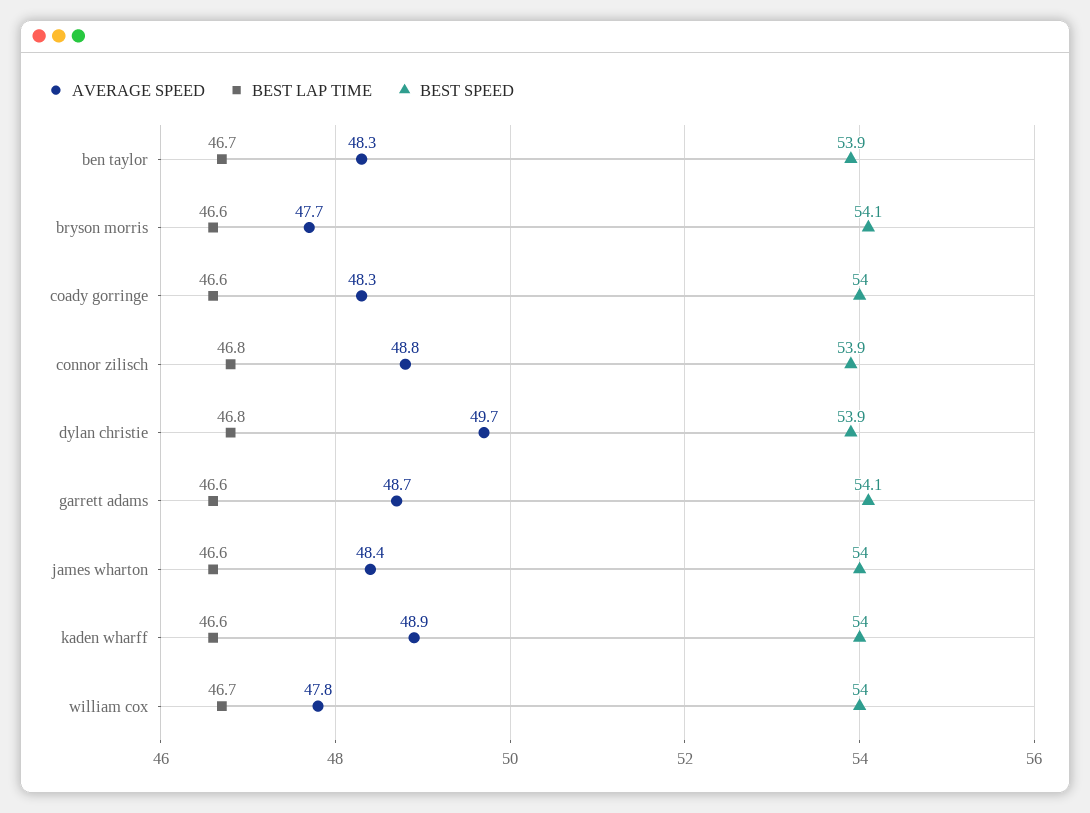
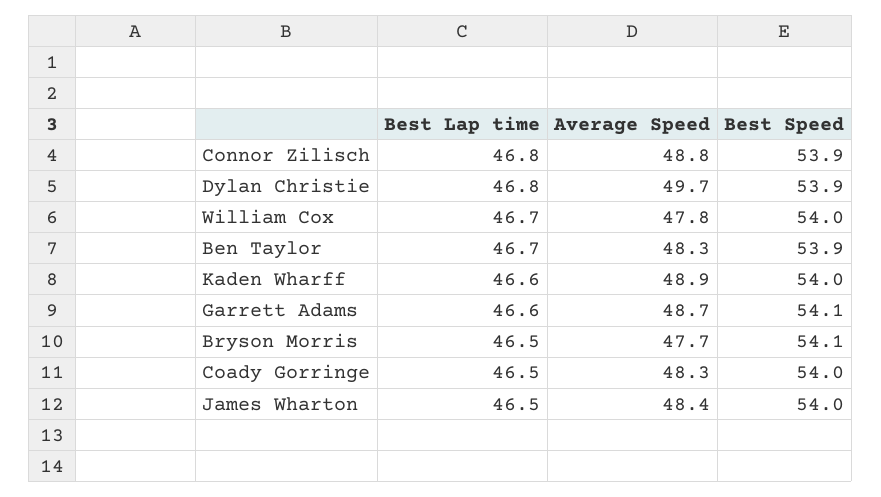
BEST LAP TIME, bryson morris: 46.6 -> 46.5
BEST LAP TIME, coady gorringe: 46.6 -> 46.5
BEST LAP TIME, james wharton: 46.6 -> 46.5

